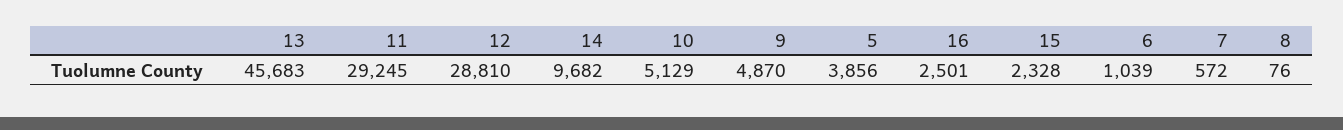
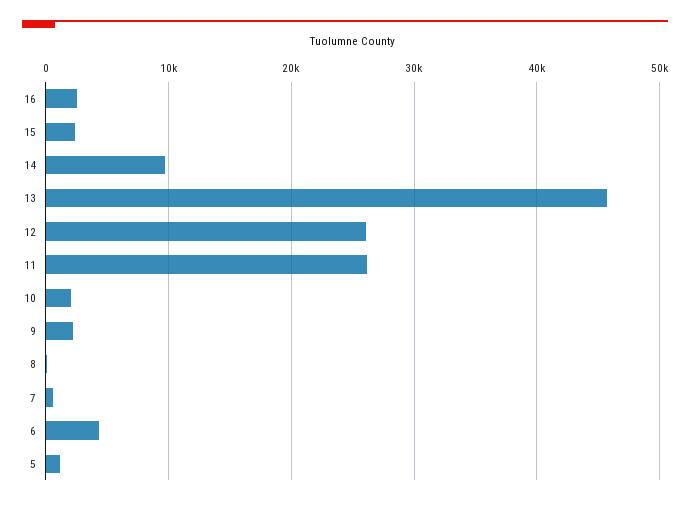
11: 29245 -> 26000
12: 28810 -> 26000
10: 5129 -> 2000
9: 4870 -> 2000
5: 3856 -> 1000
6: 1039 -> 4000

